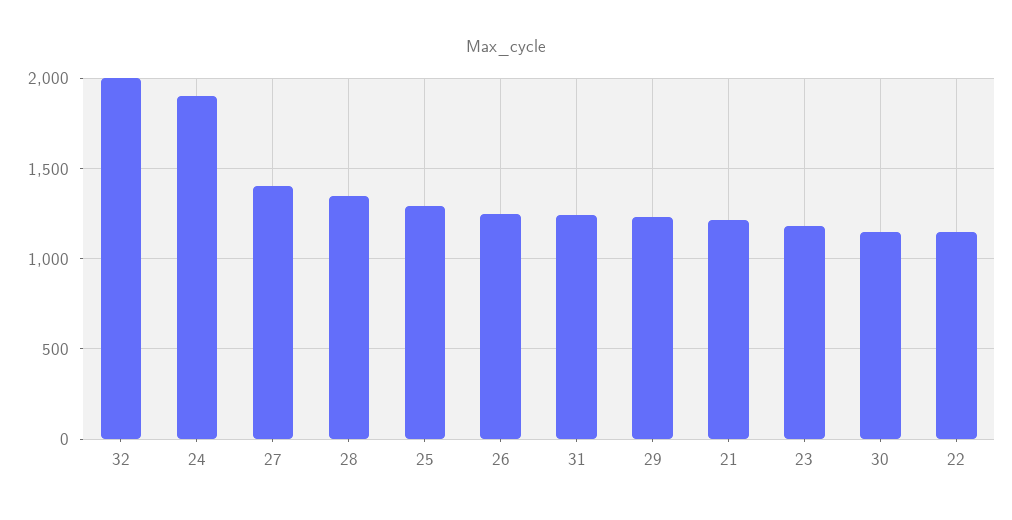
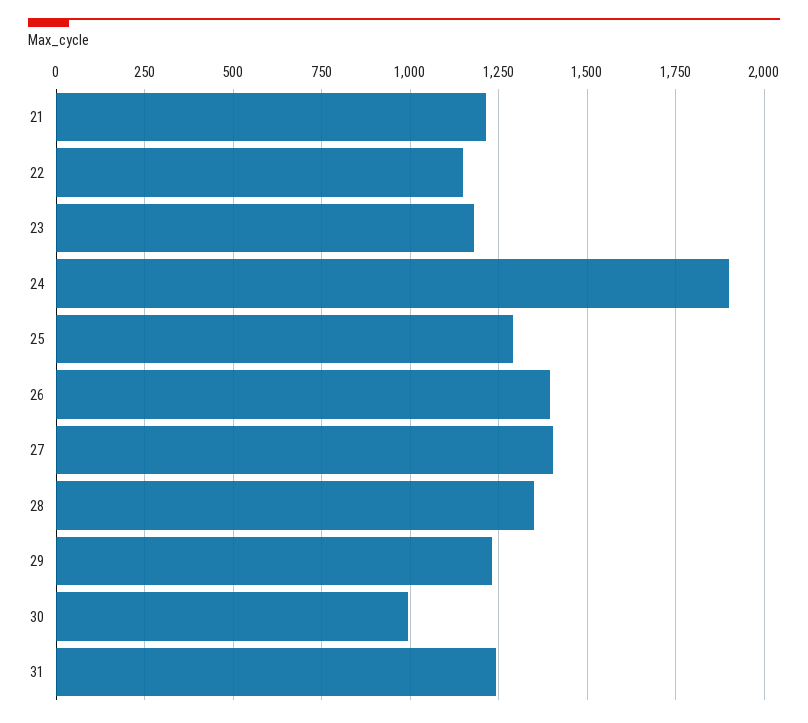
32: 2000 -> none
26: 1250 -> 1400
30: 1150 -> 1000

